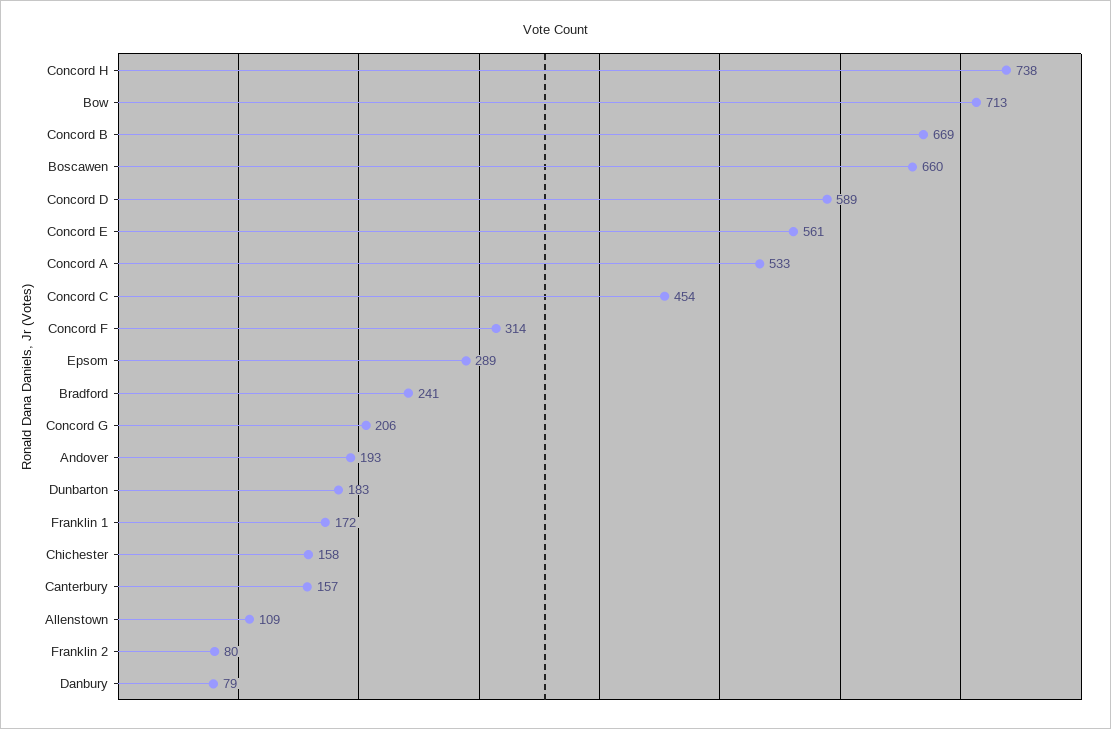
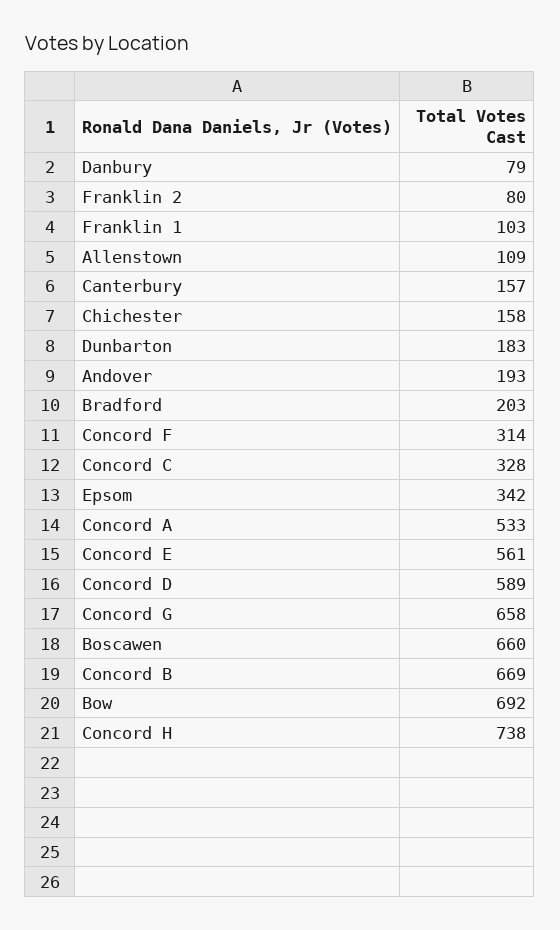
Bow: 713 -> 692
Concord C: 454 -> 328
Epsom: 289 -> 342
Bradford: 241 -> 203
Concord G: 206 -> 658
Franklin 1: 172 -> 103

